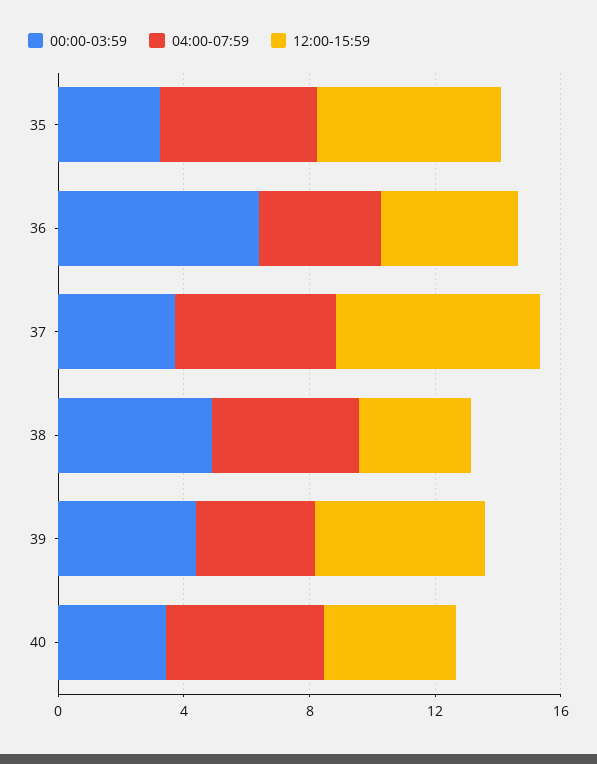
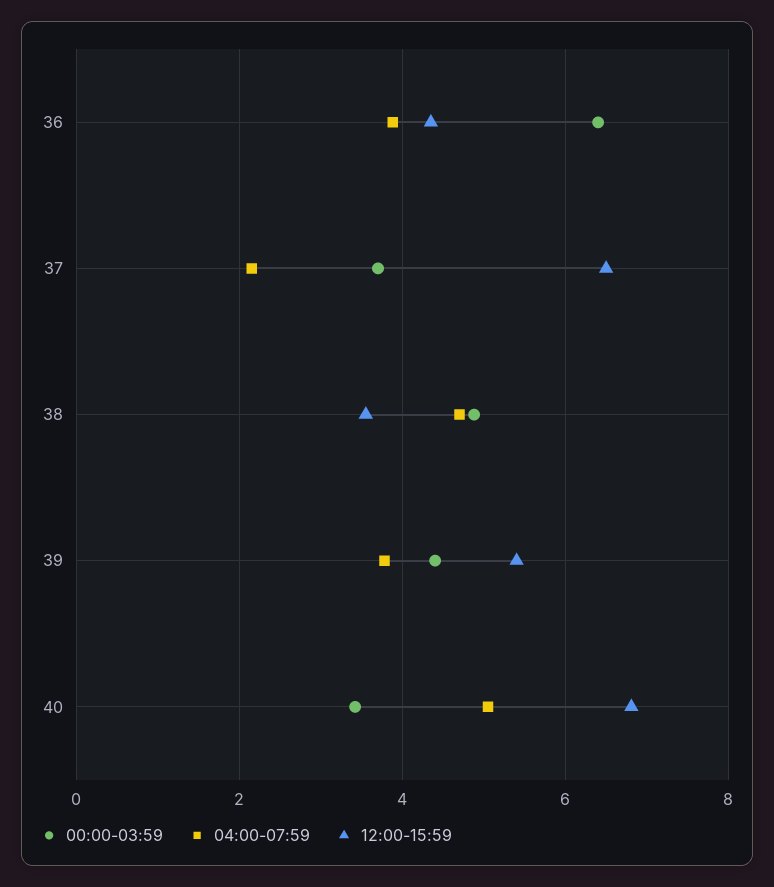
00:00-03:59, 35: 3 -> none
04:00-07:59, 35: 5 -> none
12:00-15:59, 35: 6 -> none
04:00-07:59, 37: 5 -> 2.2
12:00-15:59, 40: 4 -> 6.8

